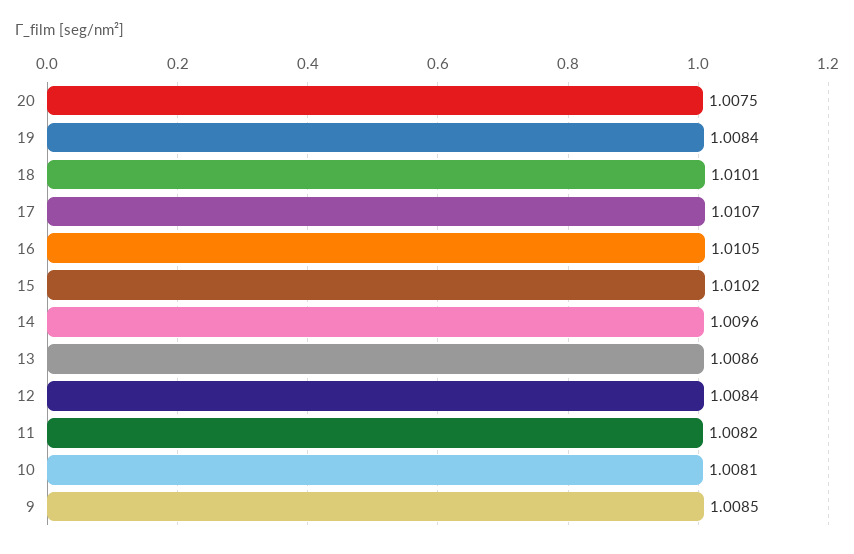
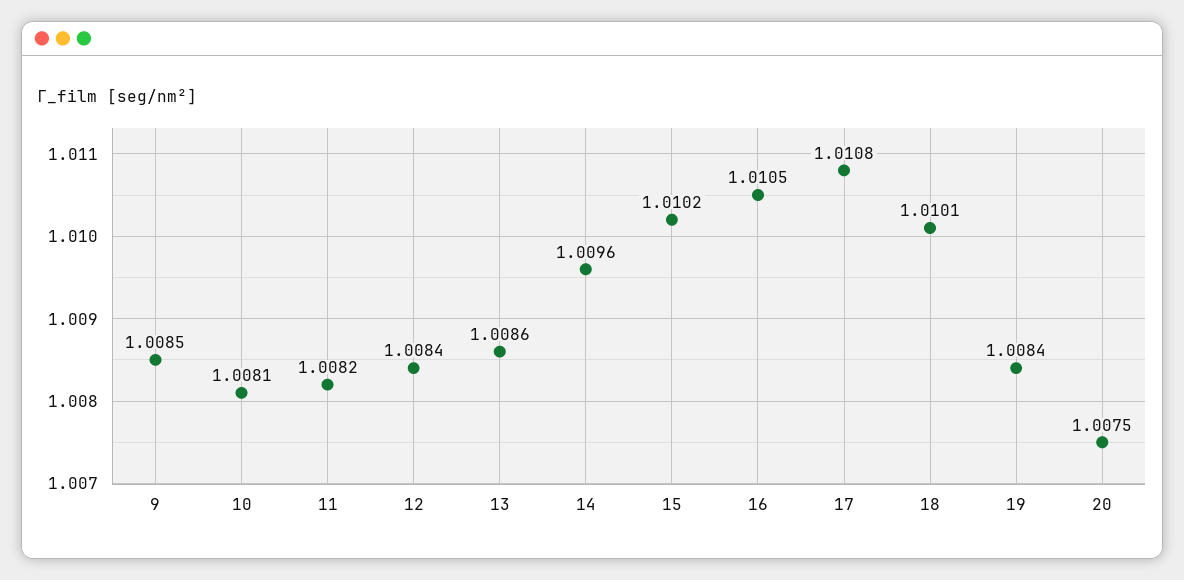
17: 1.0107 -> 1.0108

